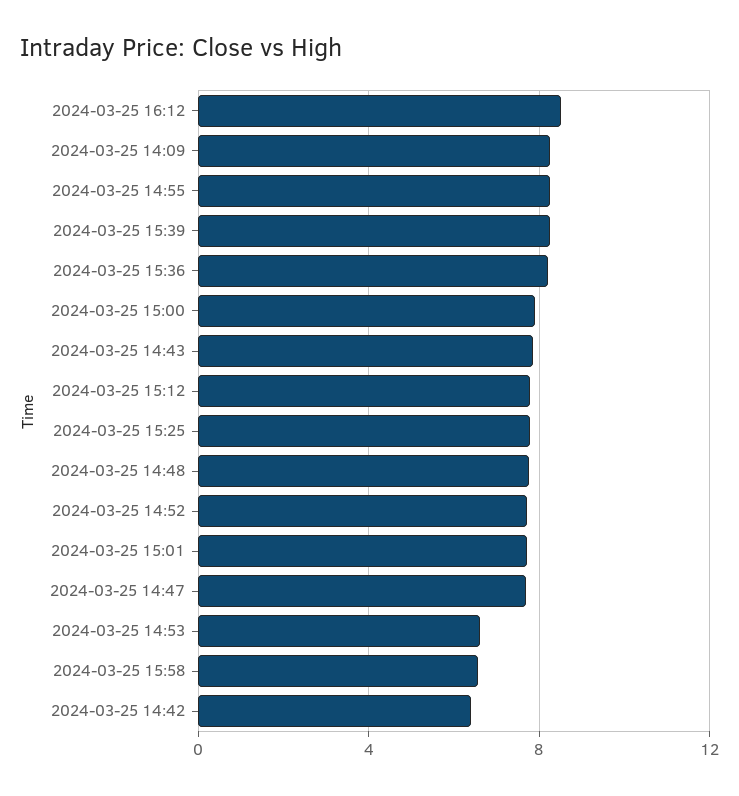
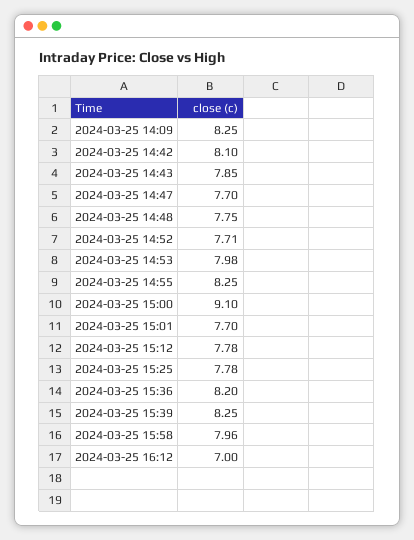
2024-03-25 16:12: 8.5 -> 7
2024-03-25 15:00: 8 -> 9.1
2024-03-25 14:53: 6.5 -> 7.98
2024-03-25 15:58: 6.5 -> 7.96
2024-03-25 14:42: 6.5 -> 8.1

